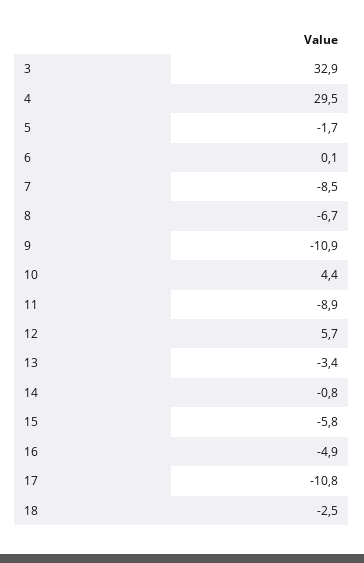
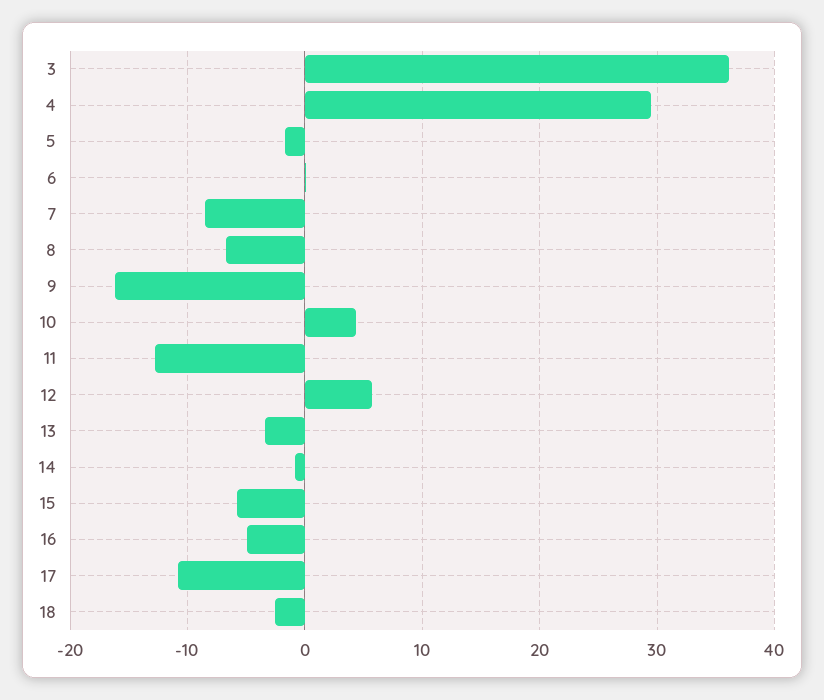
3: 32.9 -> 36
9: -10.9 -> -16
11: -8.9 -> -13

